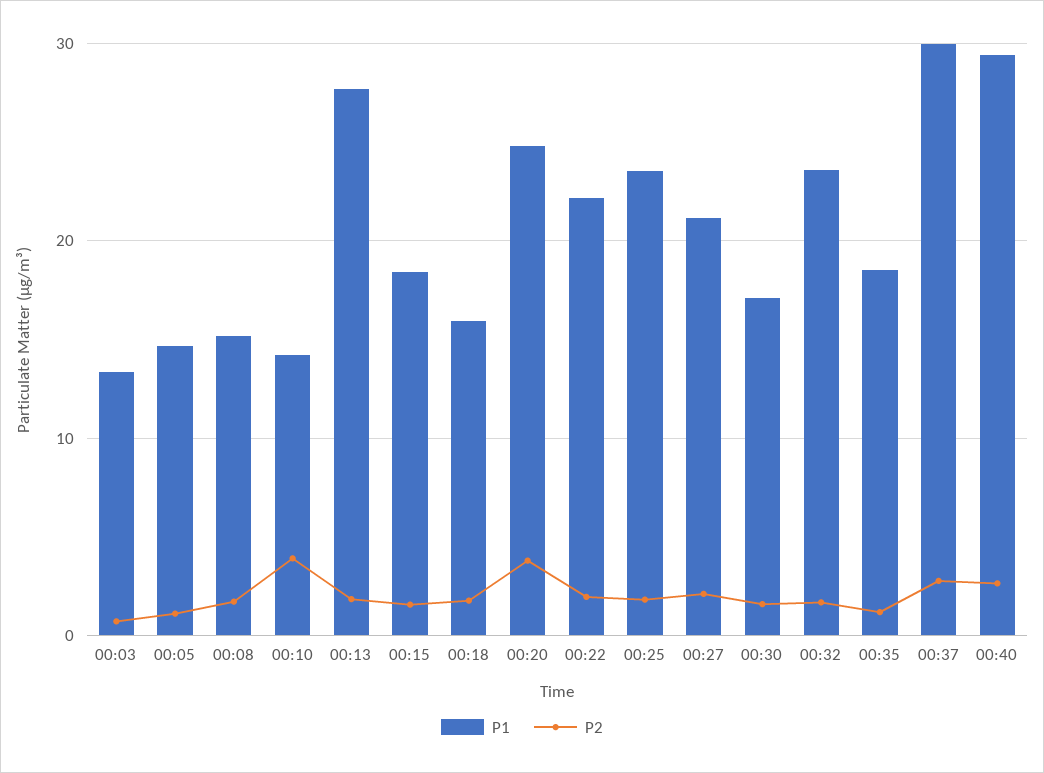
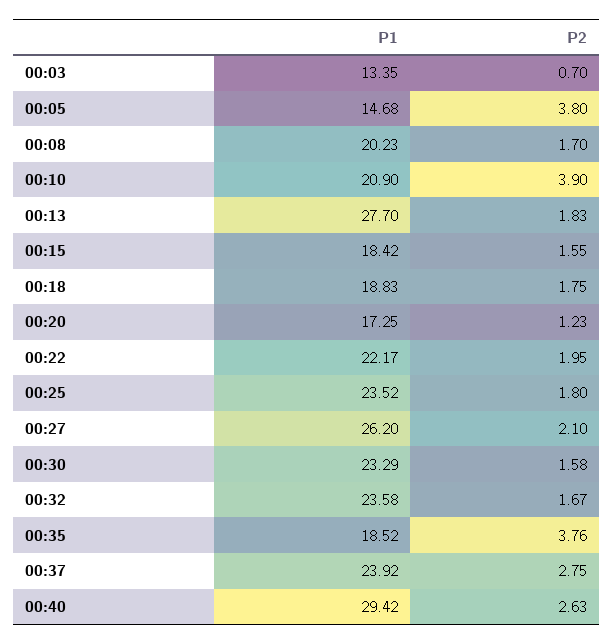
P2, 00:05: 1 -> 3.8
P1, 00:08: 15 -> 20.23
P1, 00:10: 14 -> 20.9
P1, 00:18: 16 -> 18.83
P1, 00:20: 25 -> 17.25
P2, 00:20: 4 -> 1.23
P1, 00:27: 21 -> 26.2
P1, 00:30: 17 -> 23.29
P2, 00:35: 1 -> 3.76
P1, 00:37: 30 -> 23.92

